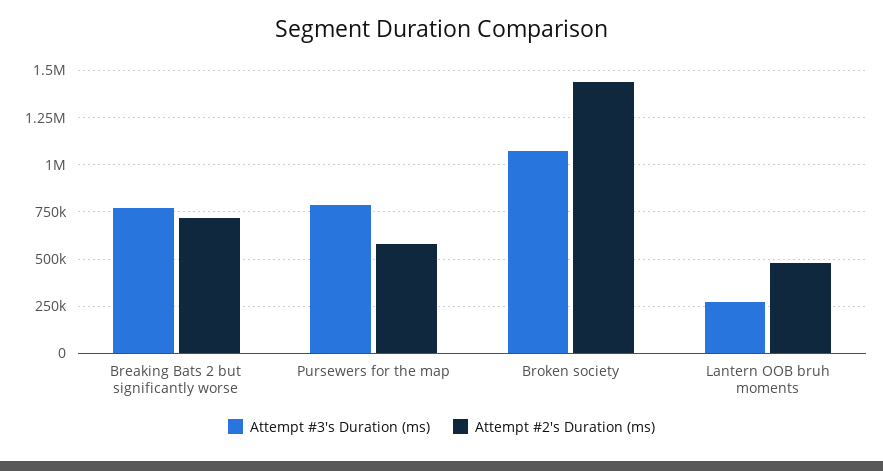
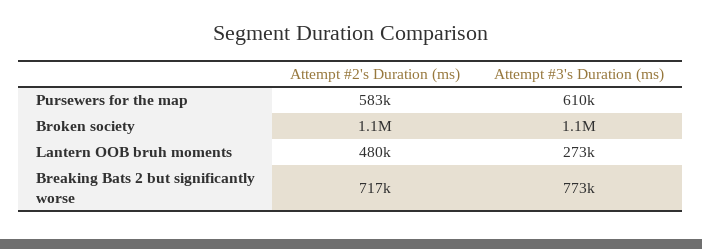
Attempt #3's Duration (ms), Pursewers for the map: 800000 -> 610000
Attempt #2's Duration (ms), Broken society: 1450000 -> 1100000

